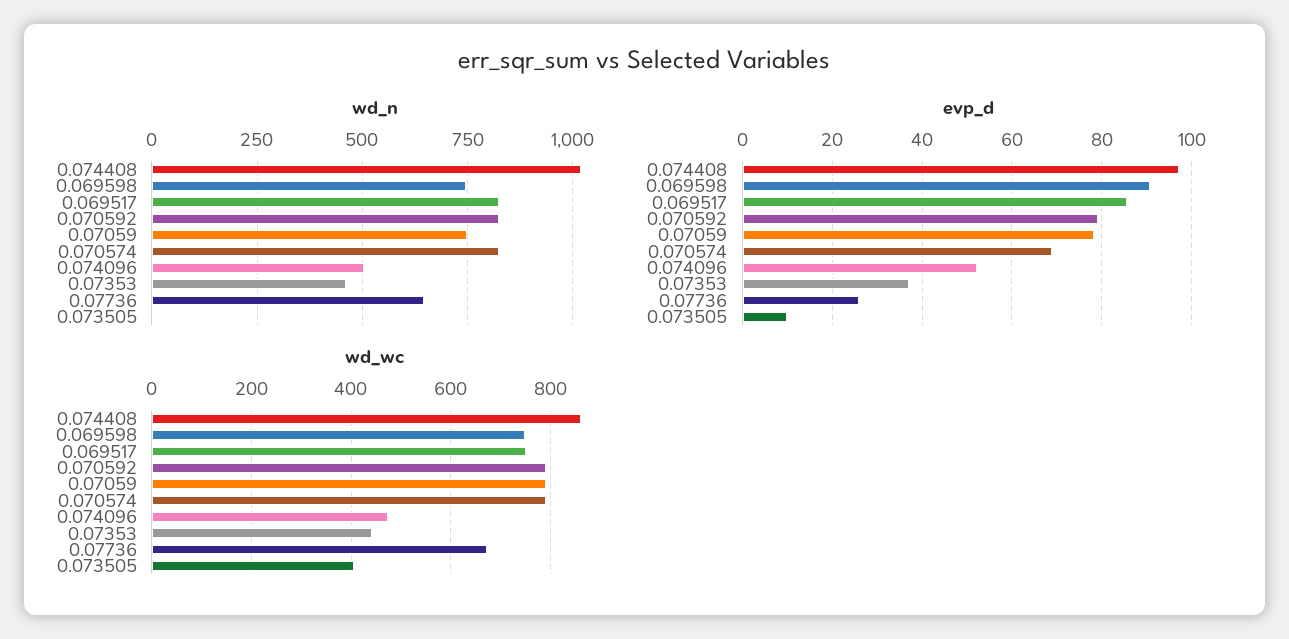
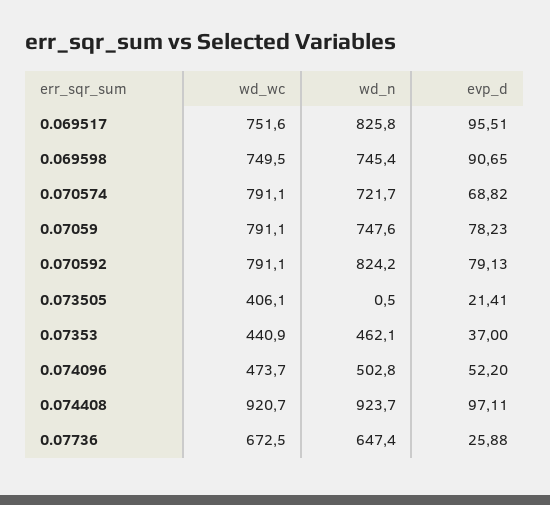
wd_n, 0.074408: 1025 -> 923.7
wd_n, 0.070574: 825 -> 721.7
evp_d, 0.069517: 86 -> 95.51
evp_d, 0.073505: 10 -> 21.41
wd_wc, 0.074408: 860 -> 920.7

